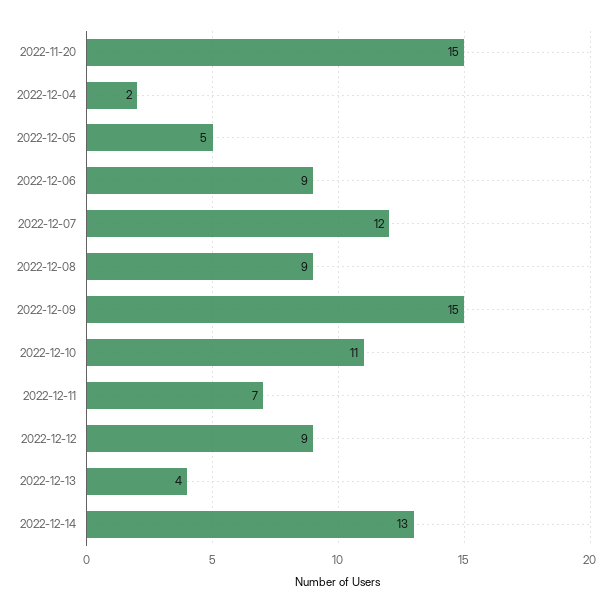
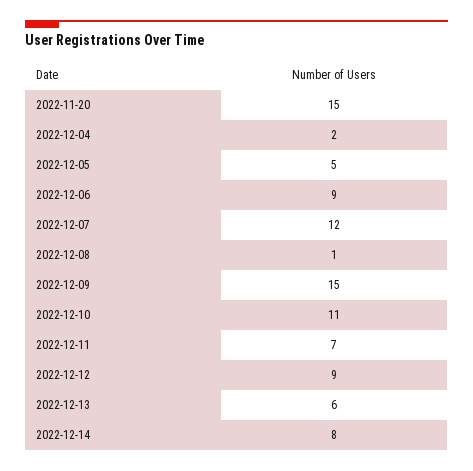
2022-12-08: 9 -> 1
2022-12-13: 4 -> 6
2022-12-14: 13 -> 8

